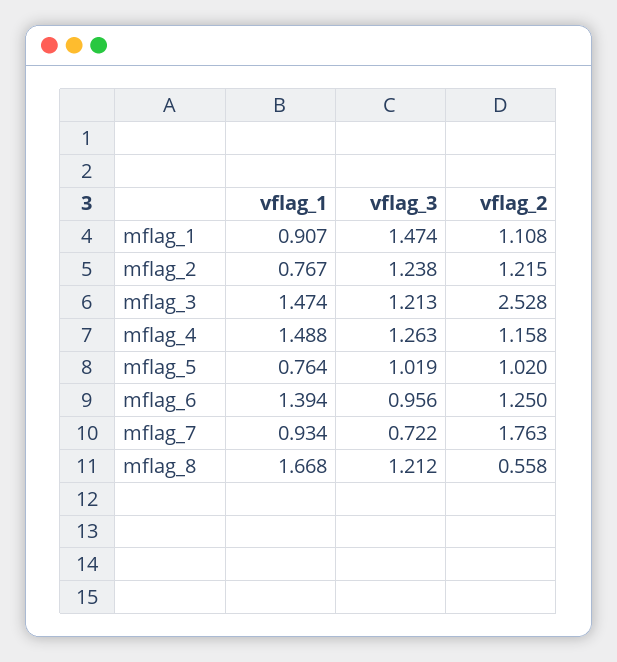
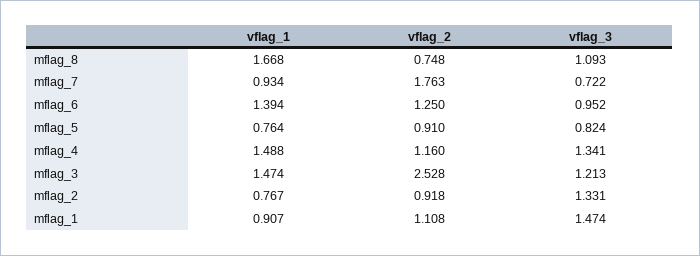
vflag_3, mflag_2: 1.238 -> 1.331
vflag_2, mflag_2: 1.215 -> 0.918
vflag_3, mflag_4: 1.263 -> 1.341
vflag_2, mflag_4: 1.158 -> 1.16
vflag_3, mflag_5: 1.019 -> 0.824
vflag_2, mflag_5: 1.02 -> 0.91
vflag_3, mflag_6: 0.956 -> 0.952
vflag_3, mflag_8: 1.212 -> 1.093
vflag_2, mflag_8: 0.558 -> 0.748

